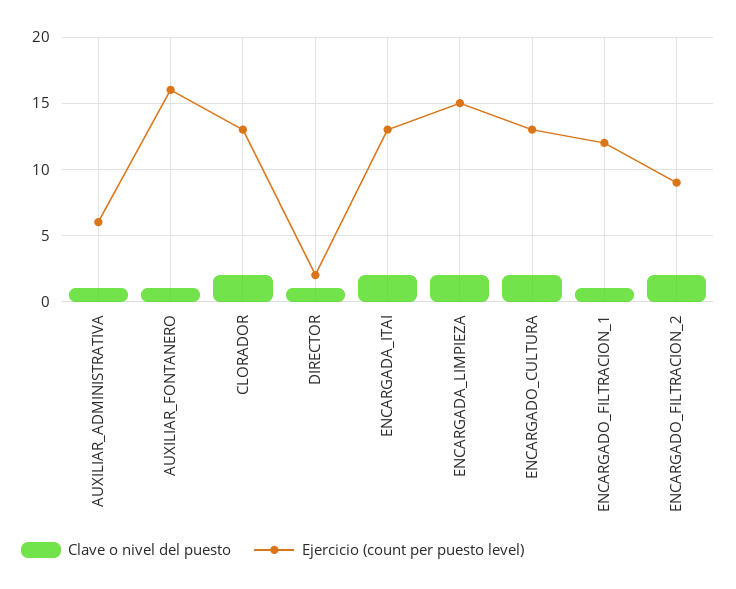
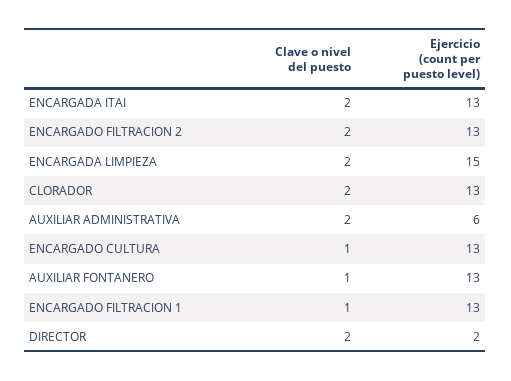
Clave o nivel del puesto, AUXILIAR_ADMINISTRATIVA: 1 -> 2
Ejercicio (count per puesto level), AUXILIAR_FONTANERO: 16 -> 13
Clave o nivel del puesto, DIRECTOR: 1 -> 2
Clave o nivel del puesto, ENCARGADO_CULTURA: 2 -> 1
Ejercicio (count per puesto level), ENCARGADO_FILTRACION_1: 12 -> 13
Ejercicio (count per puesto level), ENCARGADO_FILTRACION_2: 9 -> 13

